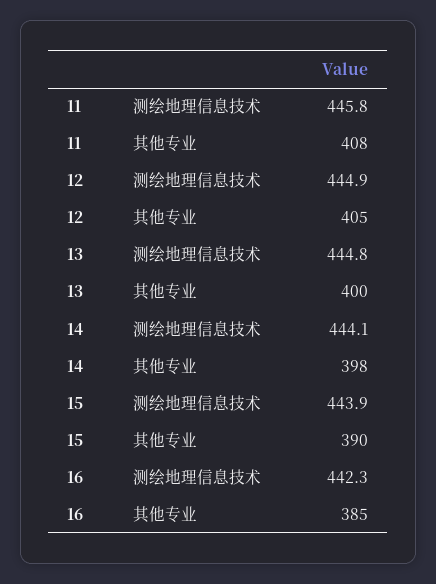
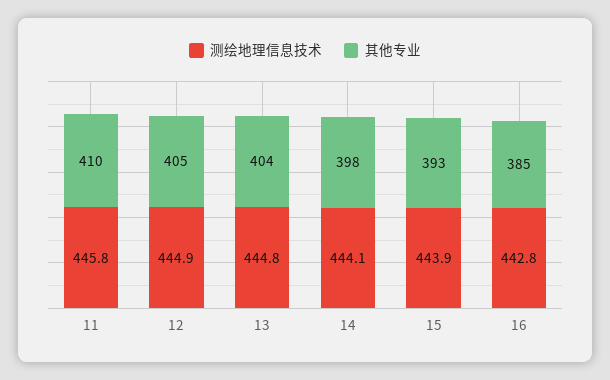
其他专业, 11: 408 -> 410
其他专业, 13: 400 -> 404
其他专业, 15: 390 -> 393
测绘地理信息技术, 16: 442.3 -> 442.8

